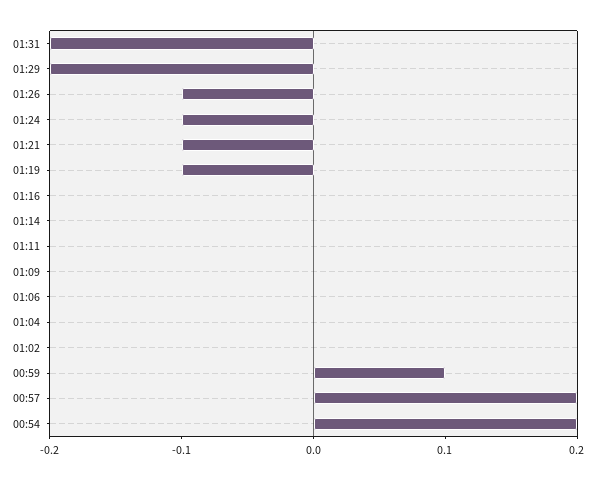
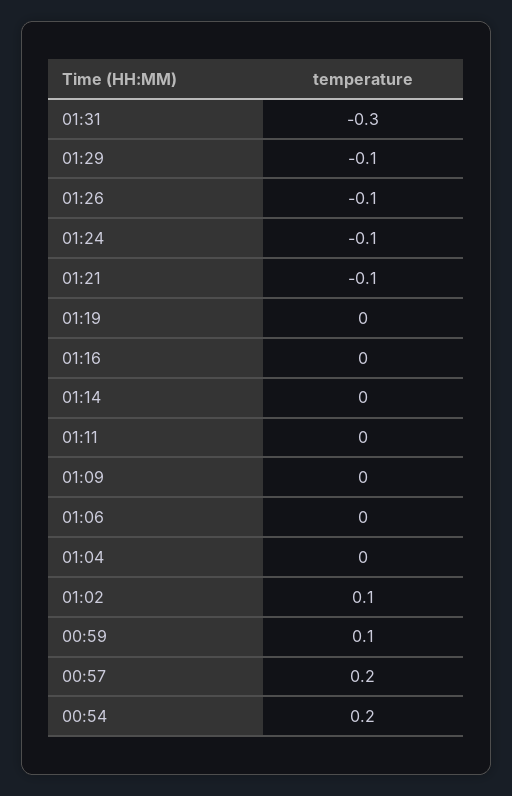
01:31: -0.2 -> -0.3
01:29: -0.2 -> -0.1
01:19: -0.1 -> 0
01:02: 0 -> 0.1

